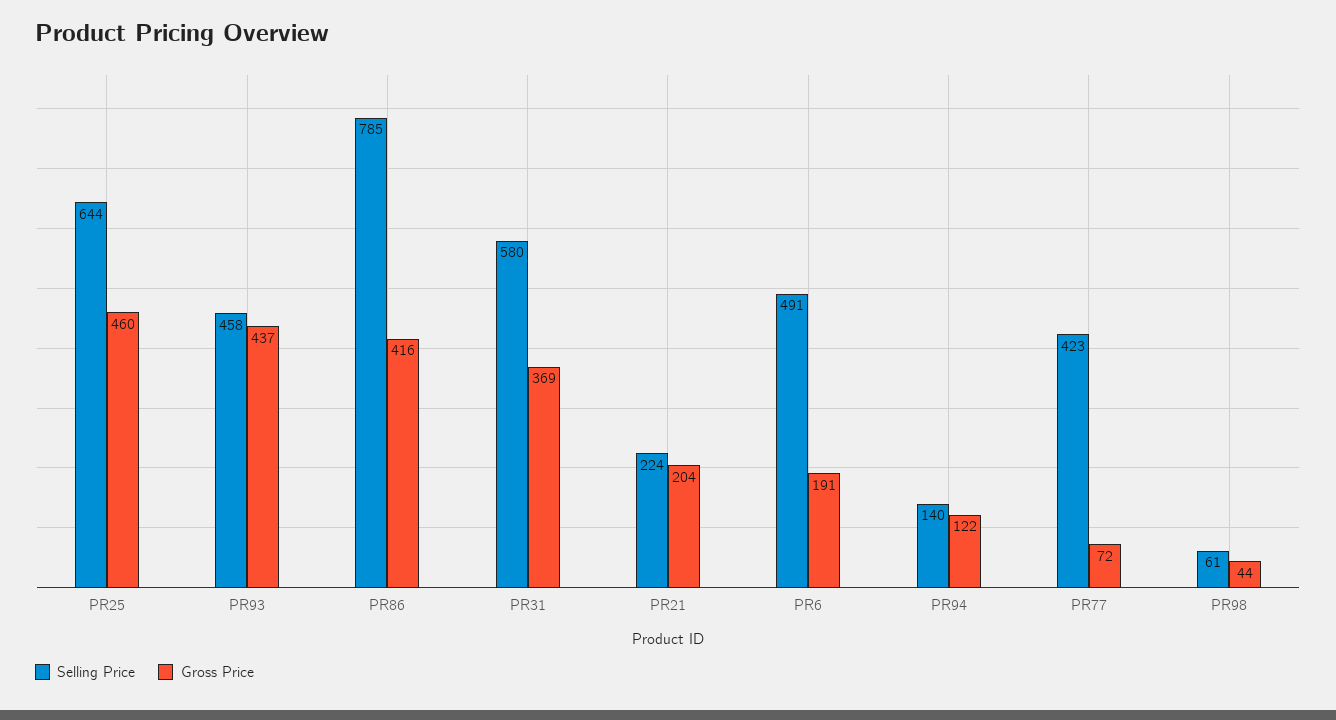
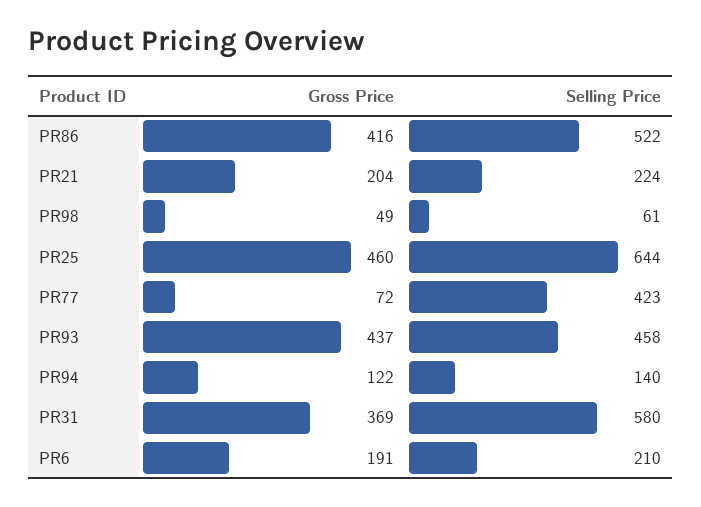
Selling Price, PR86: 785 -> 522
Selling Price, PR6: 491 -> 210
Gross Price, PR98: 44 -> 49

